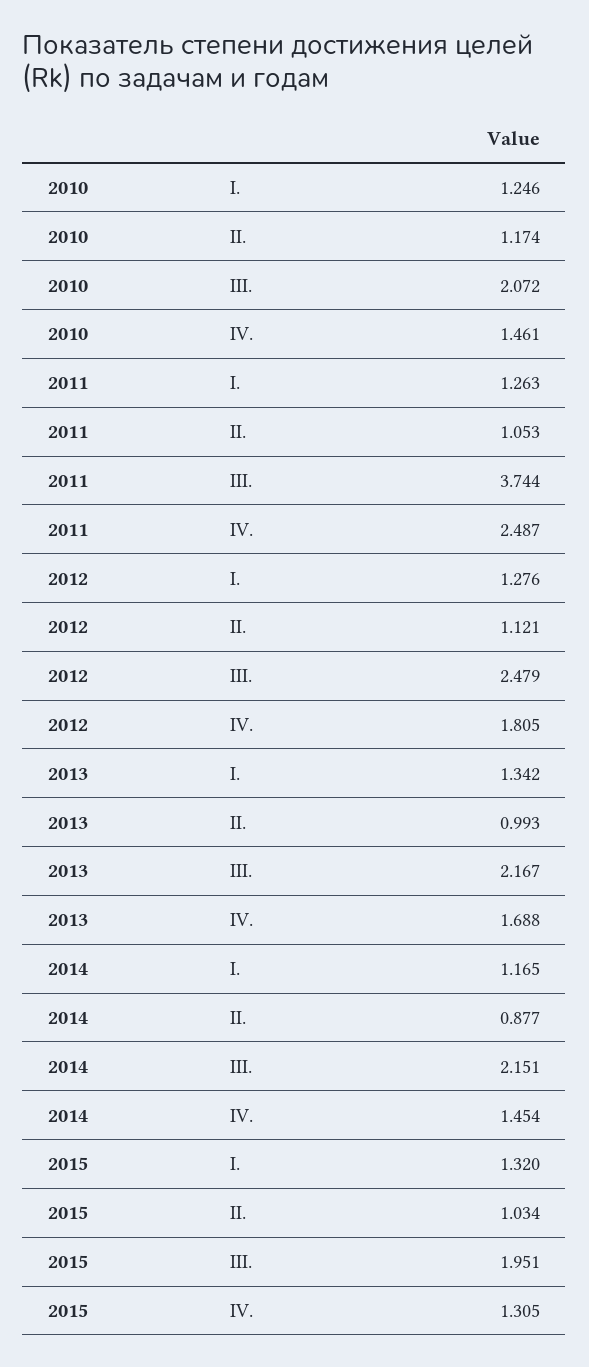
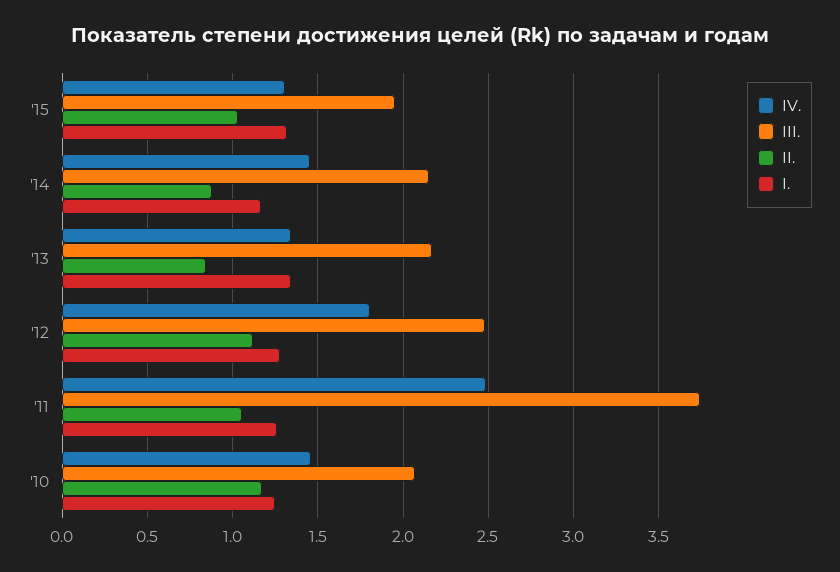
II., 2013: 0.993 -> 0.85
IV., 2013: 1.688 -> 1.35

